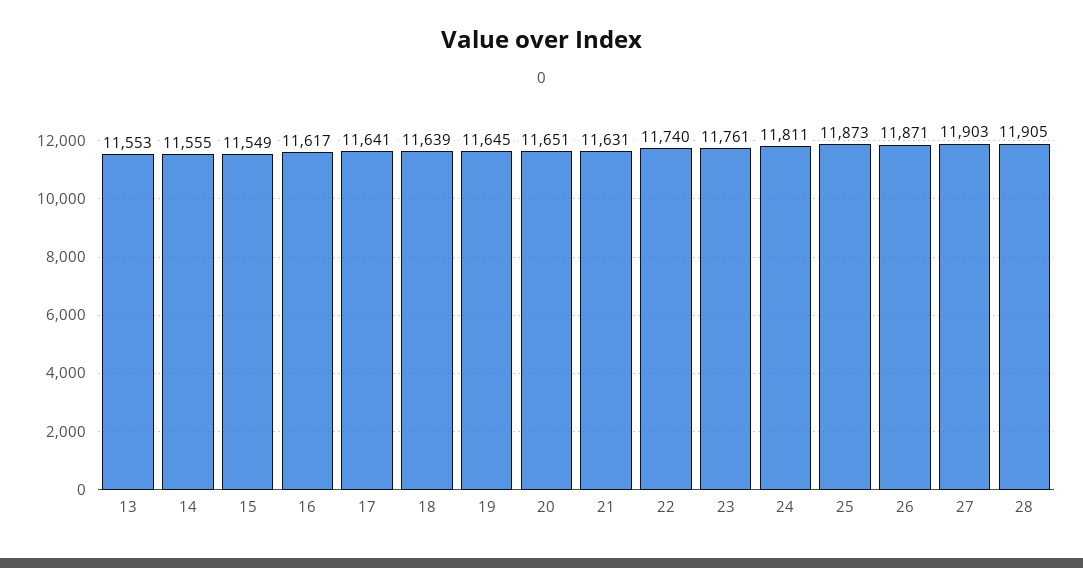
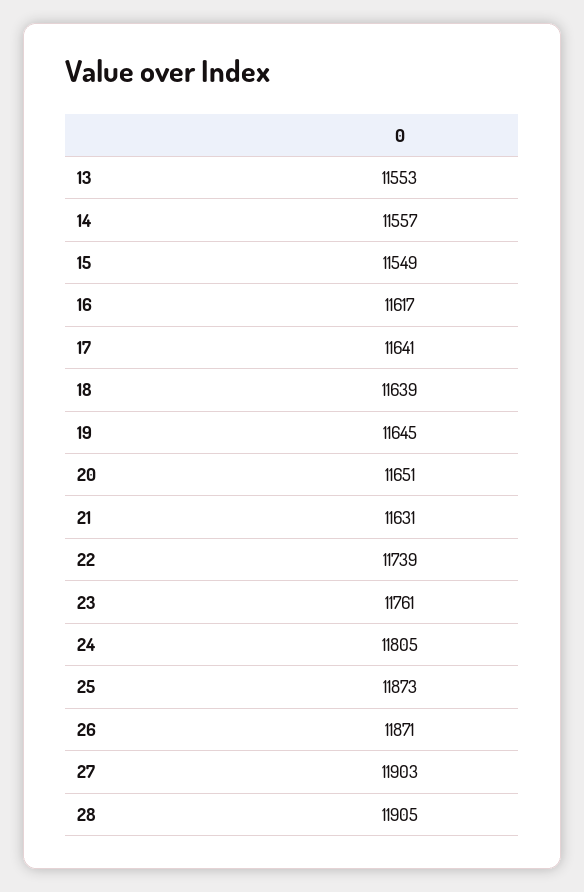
14: 11555 -> 11557
22: 11740 -> 11739
24: 11811 -> 11805

